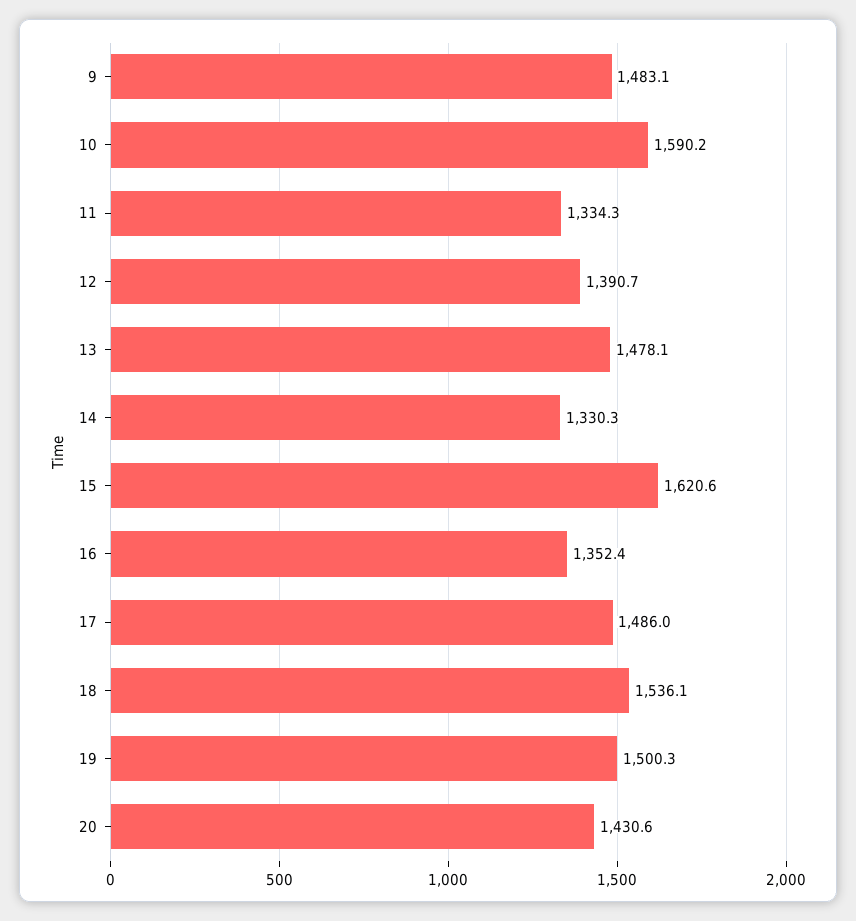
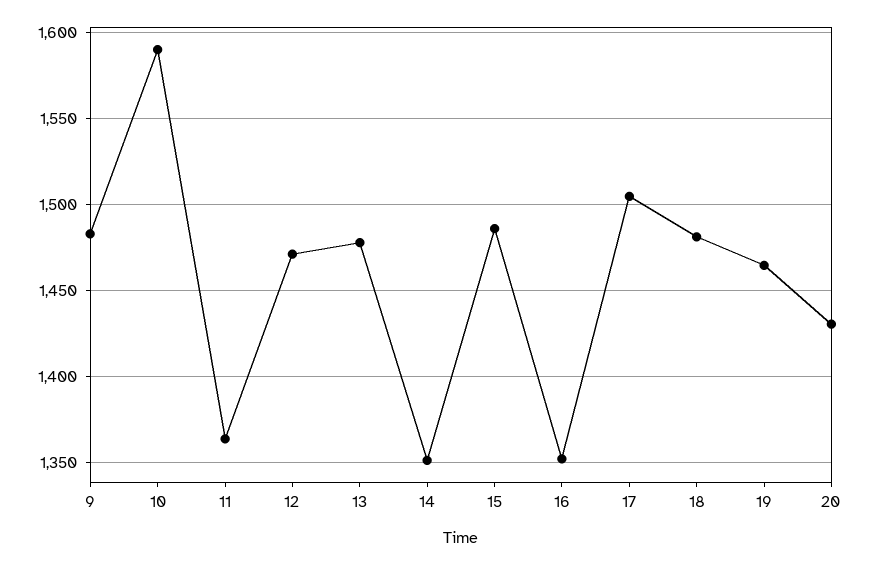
11: 1334.3 -> 1365
12: 1390.7 -> 1470
14: 1330.3 -> 1350
15: 1620.6 -> 1485
17: 1486 -> 1505
18: 1536.1 -> 1480
19: 1500.3 -> 1465

